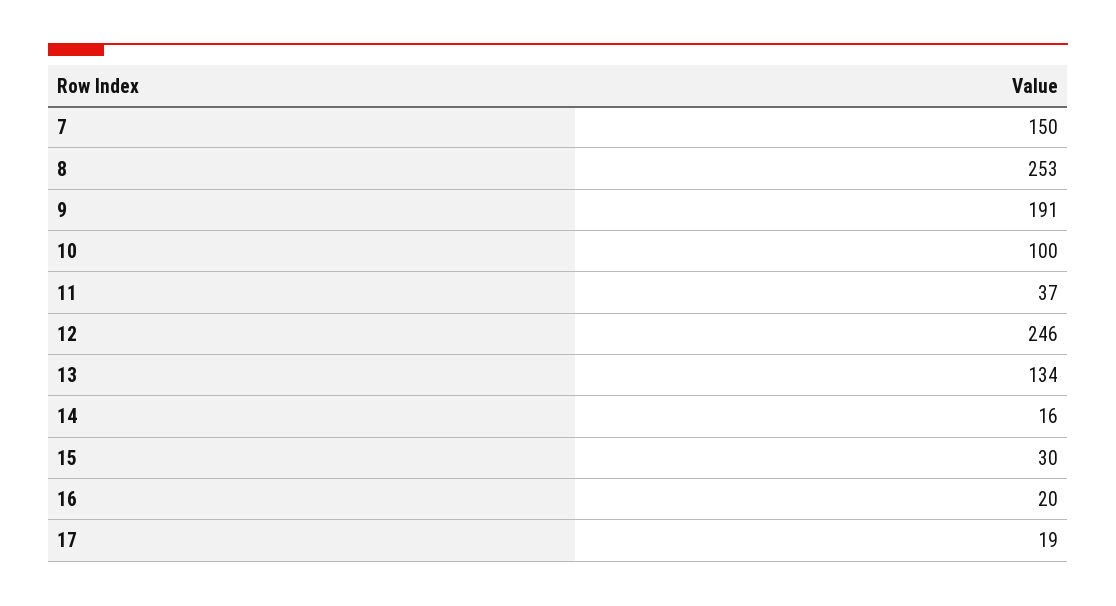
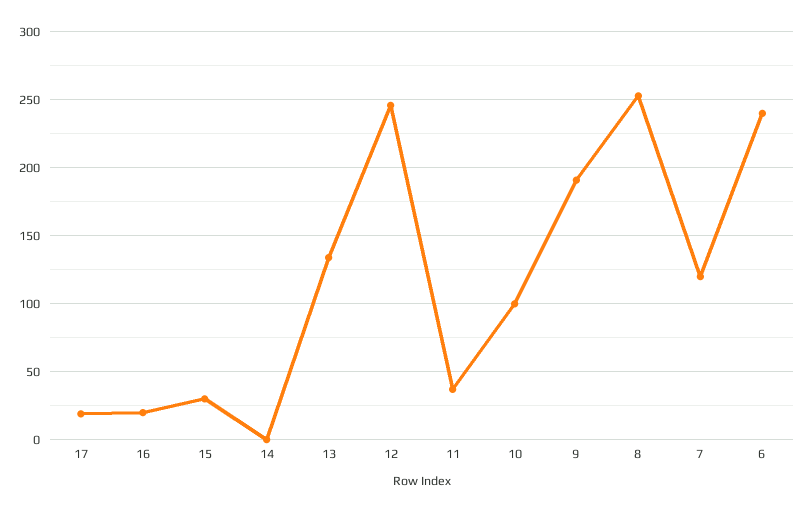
7: 150 -> 120
14: 16 -> 0
6: none -> 240

